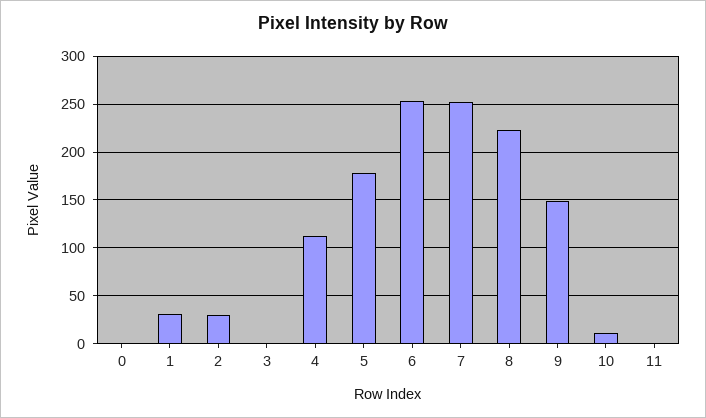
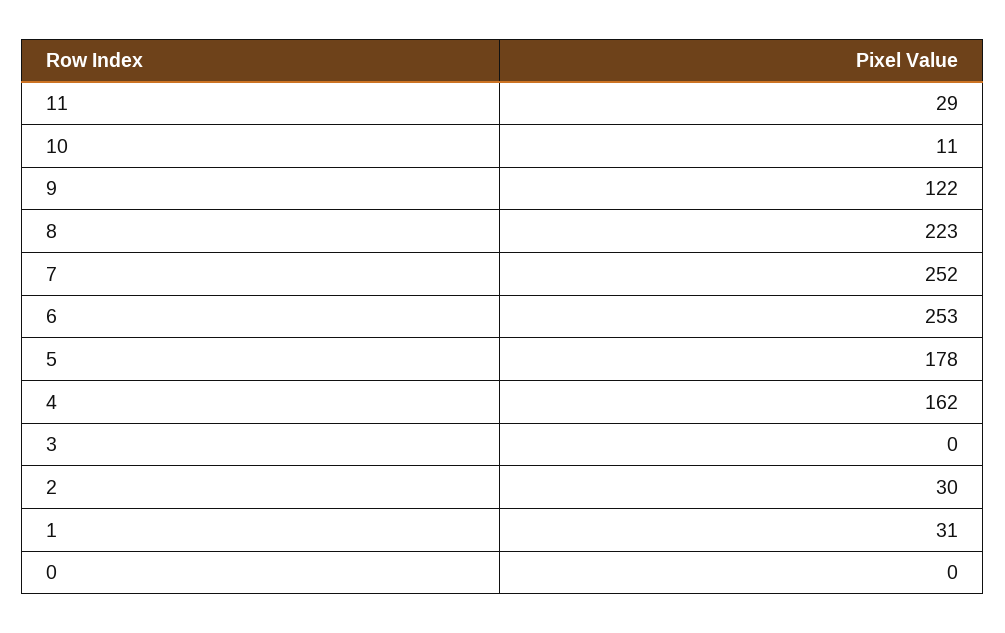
4: 110 -> 162
9: 150 -> 122
11: 0 -> 29

